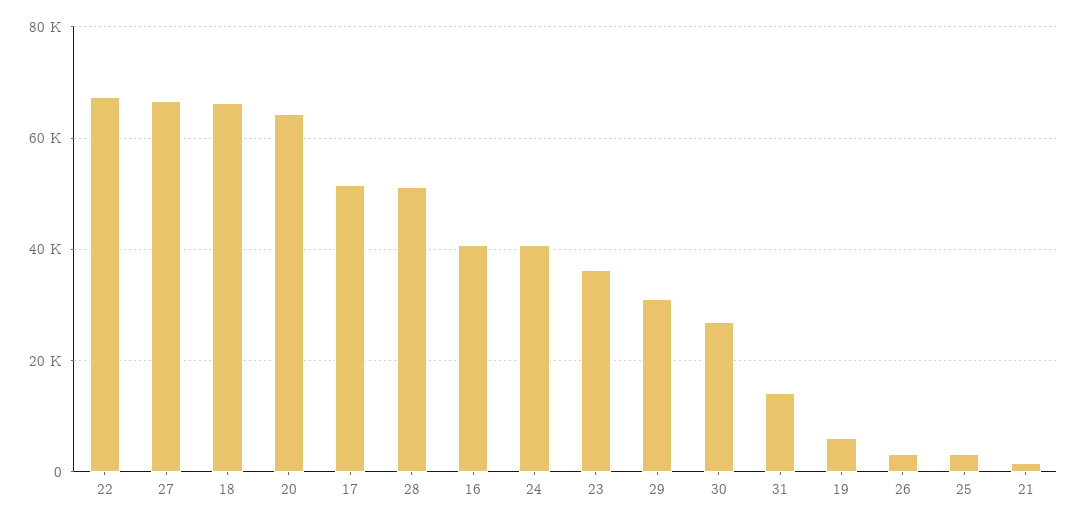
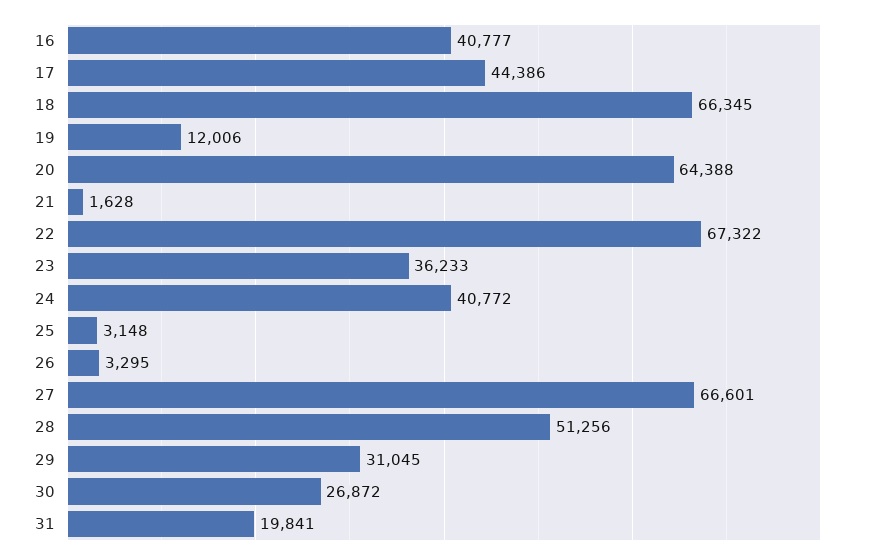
17: 52000 -> 44386
31: 14000 -> 19841
19: 6000 -> 12006

